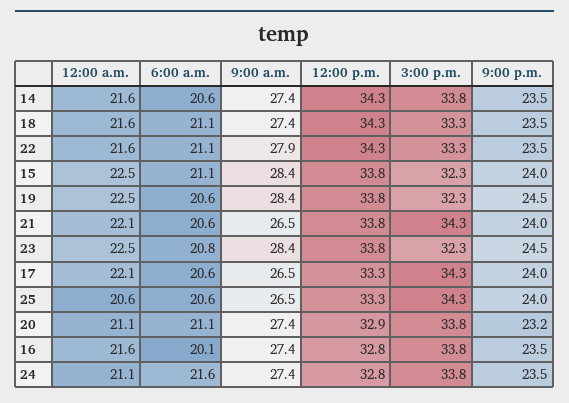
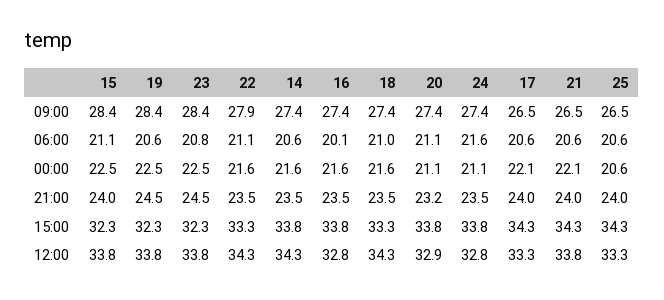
6:00 a.m., 18: 21.1 -> 21

